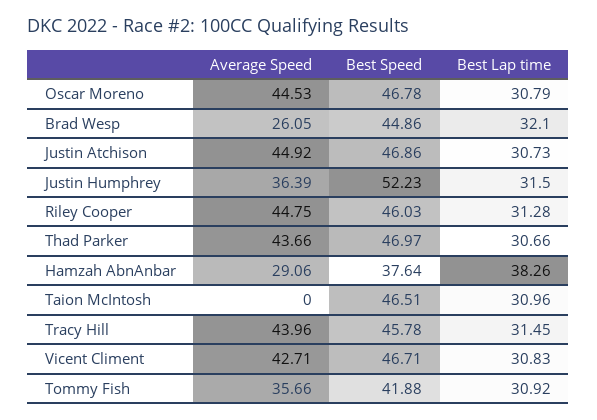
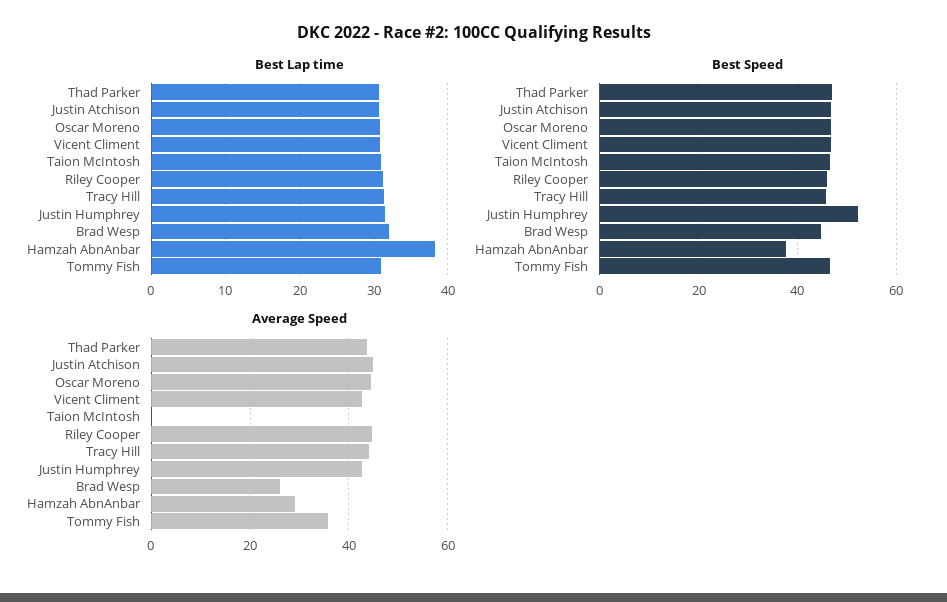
Average Speed, Justin Humphrey: 36.39 -> 42
Best Speed, Tommy Fish: 41.88 -> 46

